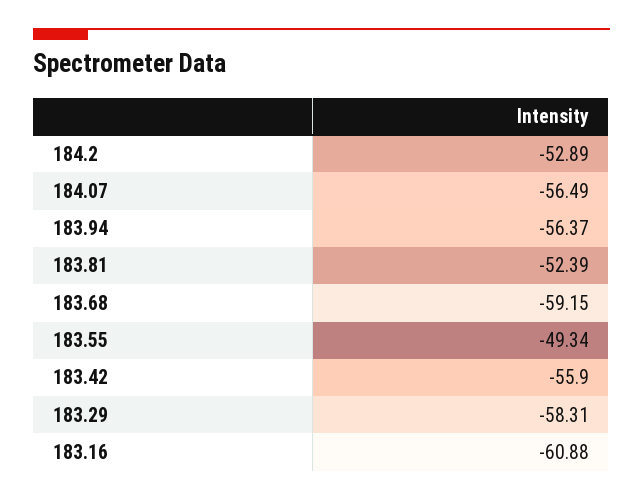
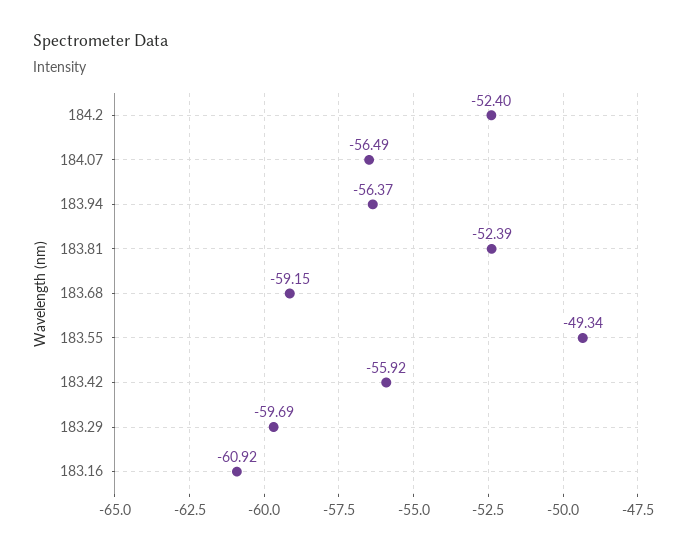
184.2: -52.89 -> -52.4
183.42: -55.9 -> -55.92
183.29: -58.31 -> -59.69
183.16: -60.88 -> -60.92

